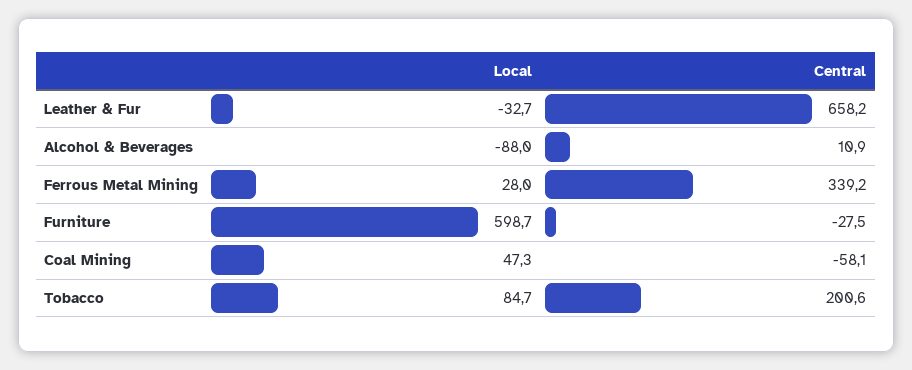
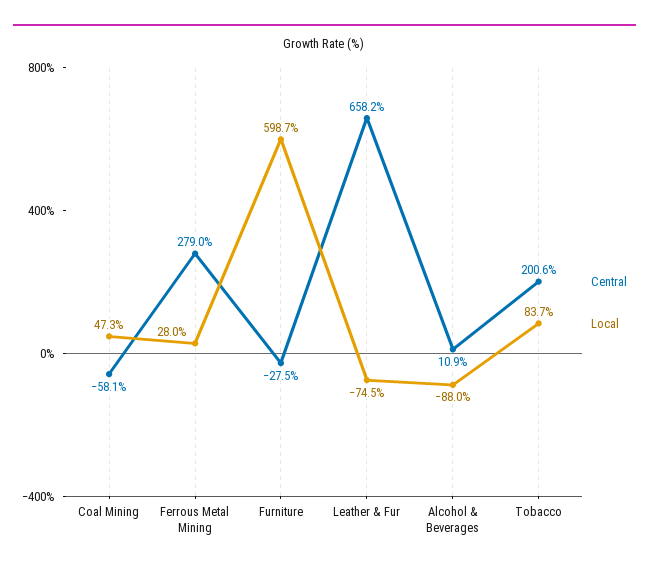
Local, Leather & Fur: -32.7 -> -74.5
Central, Ferrous Metal Mining: 339.2 -> 279
Local, Tobacco: 84.7 -> 83.7

